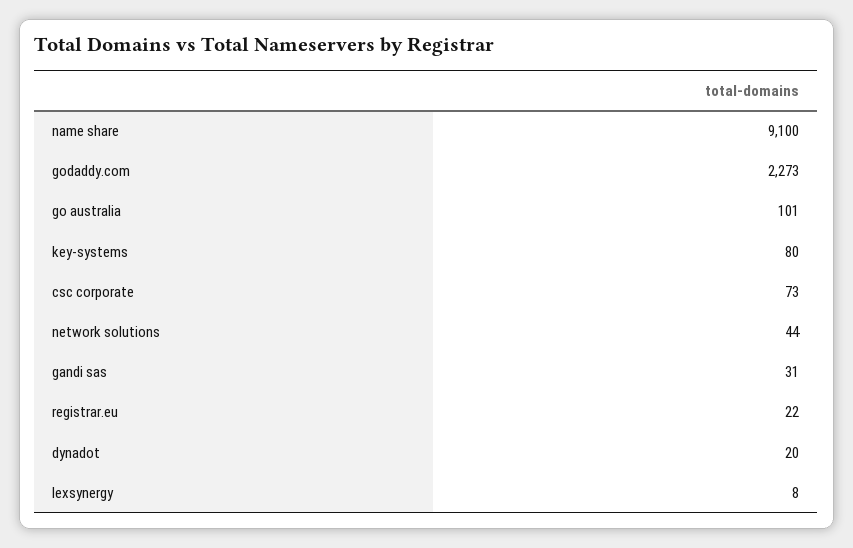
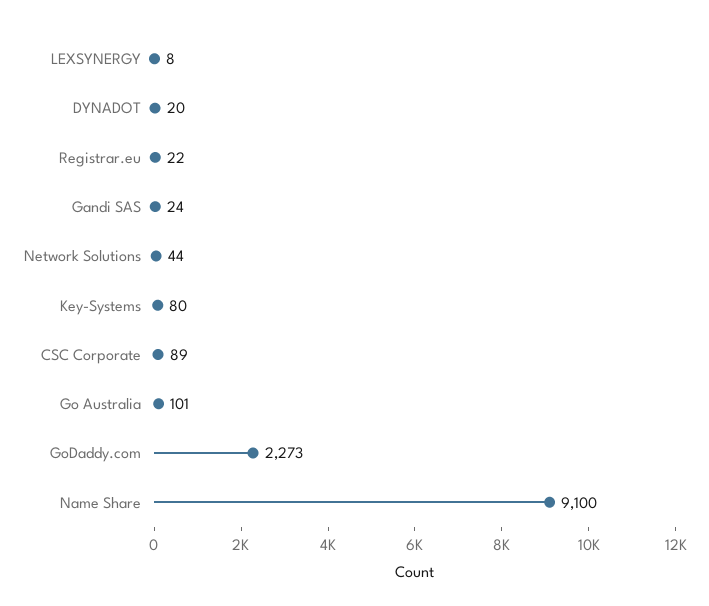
csc corporate: 73 -> 89
gandi sas: 31 -> 24

